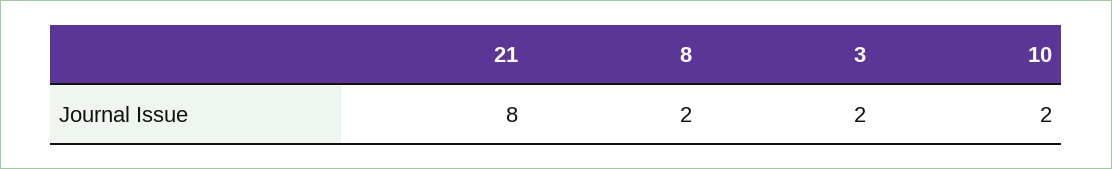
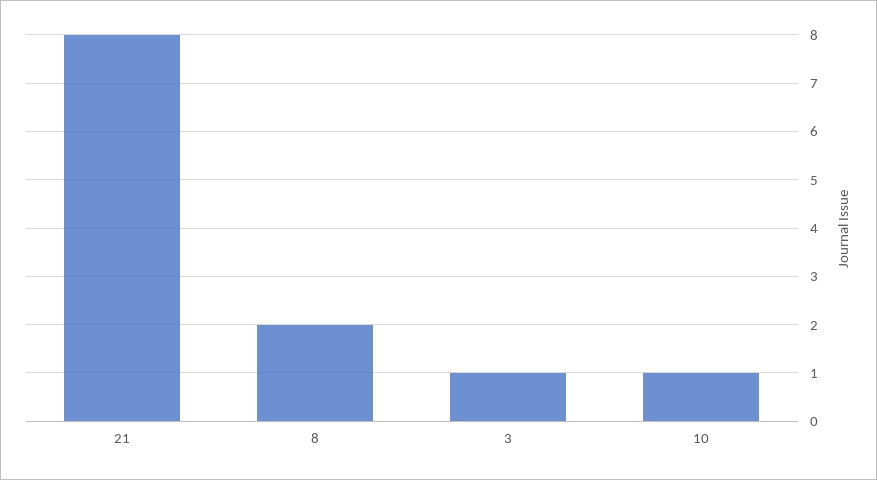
3: 2 -> 1
10: 2 -> 1

